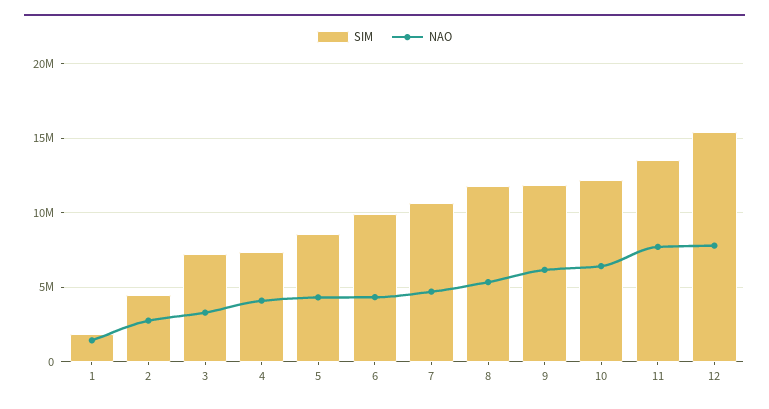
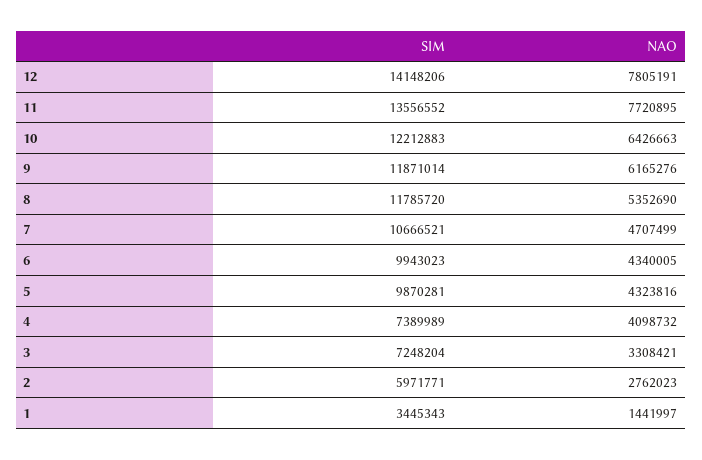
SIM, 1: 2000000 -> 3445343
SIM, 2: 4500000 -> 5971771
SIM, 5: 8500000 -> 9870281
SIM, 12: 15500000 -> 14148206

